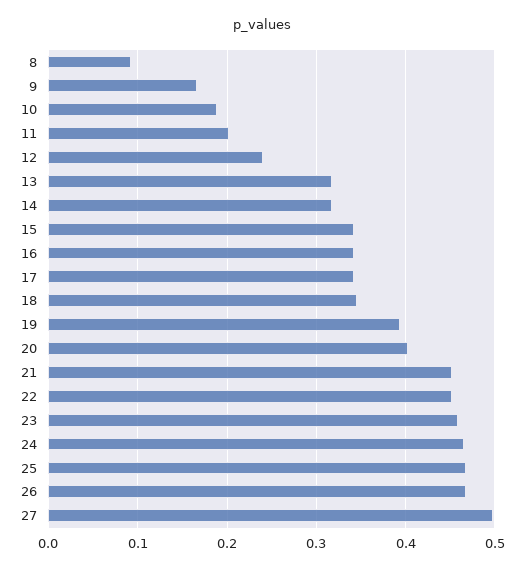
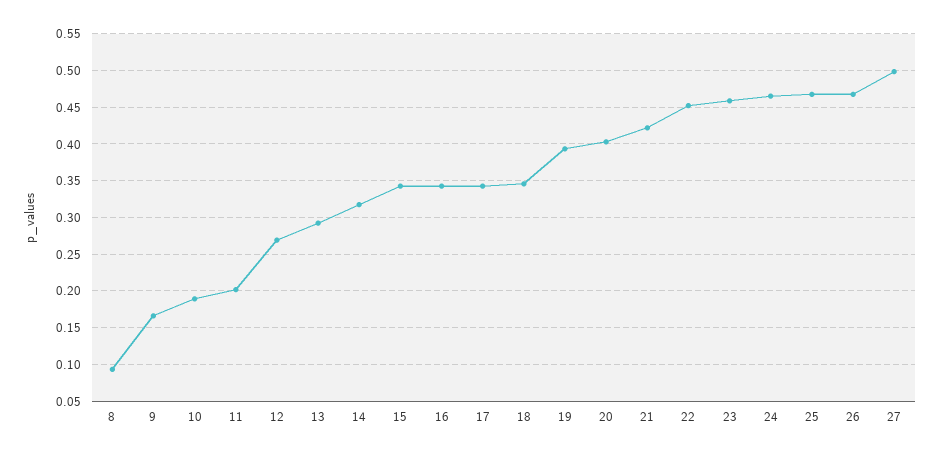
12: 0.24 -> 0.27
13: 0.32 -> 0.29
21: 0.45 -> 0.42

